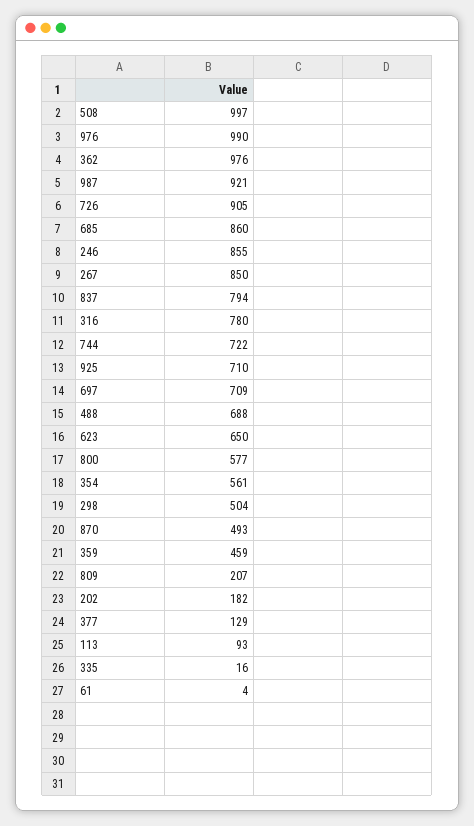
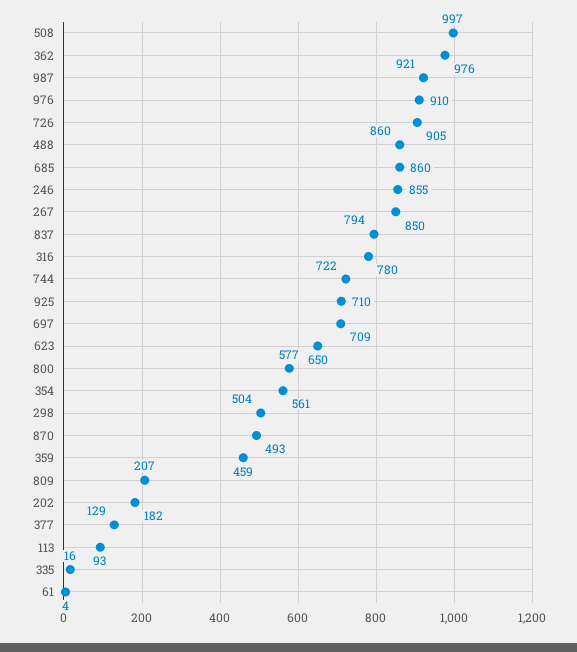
976: 990 -> 910
488: 688 -> 860

